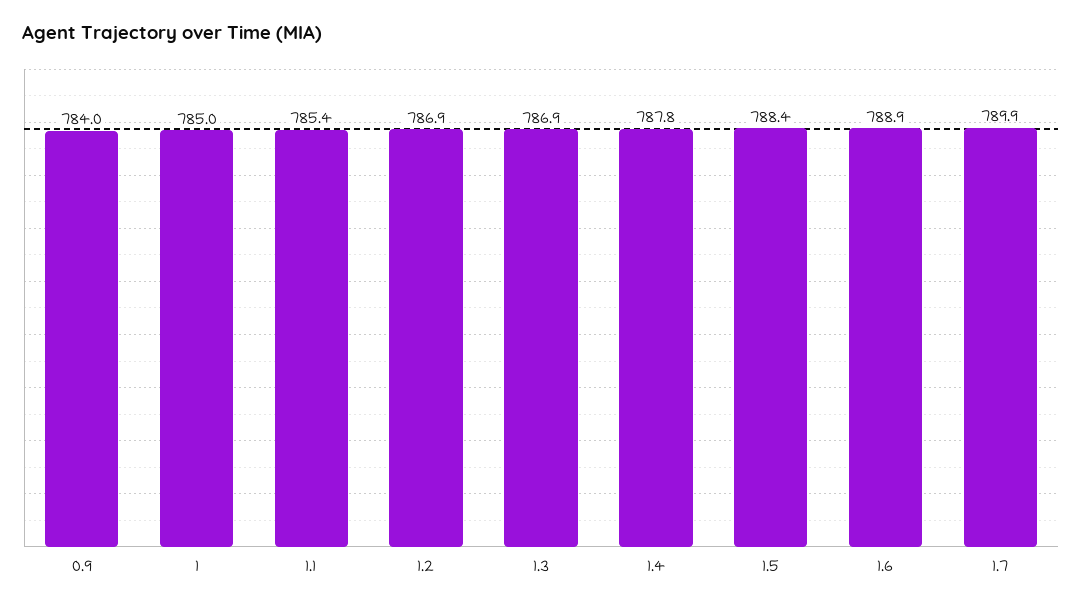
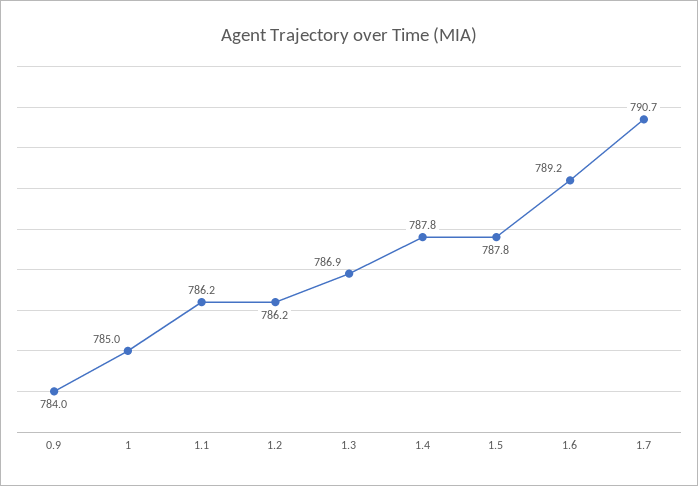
1.1: 785.4 -> 786.2
1.2: 786.9 -> 786.2
1.5: 788.4 -> 787.8
1.6: 788.9 -> 789.2
1.7: 789.9 -> 790.7

